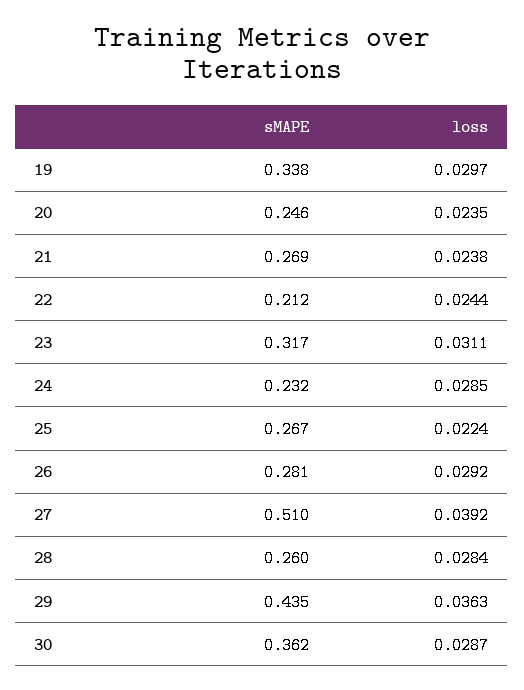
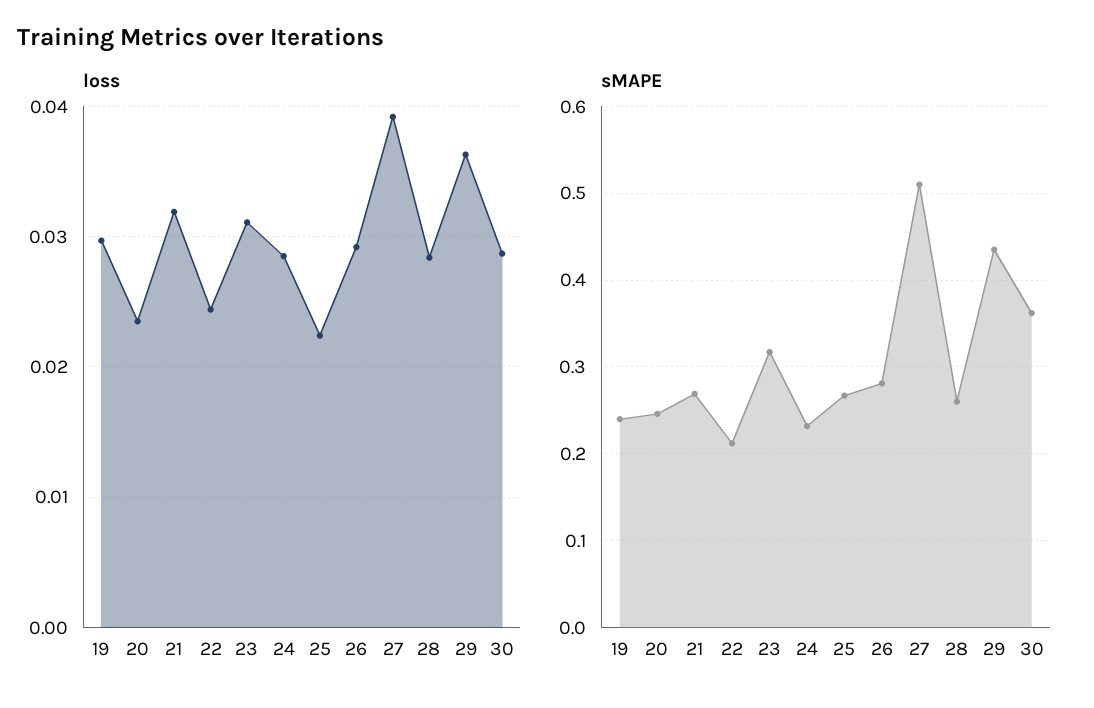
sMAPE, 19: 0.338 -> 0.24
loss, 21: 0.0238 -> 0.032

